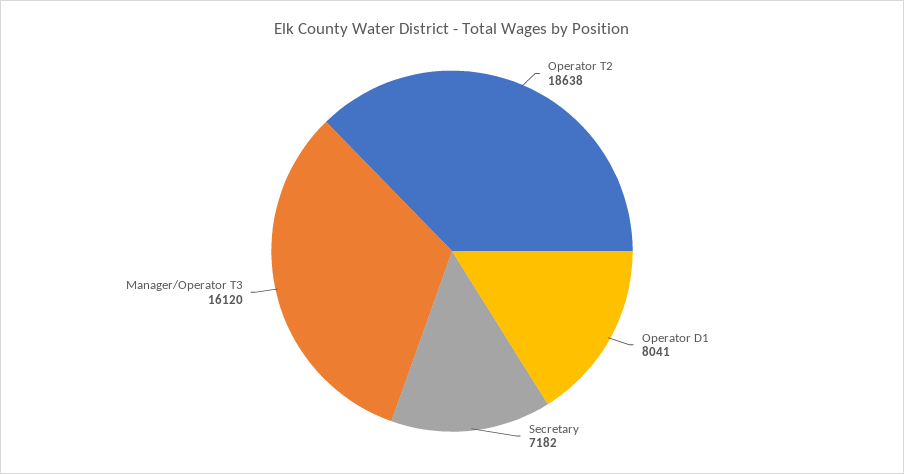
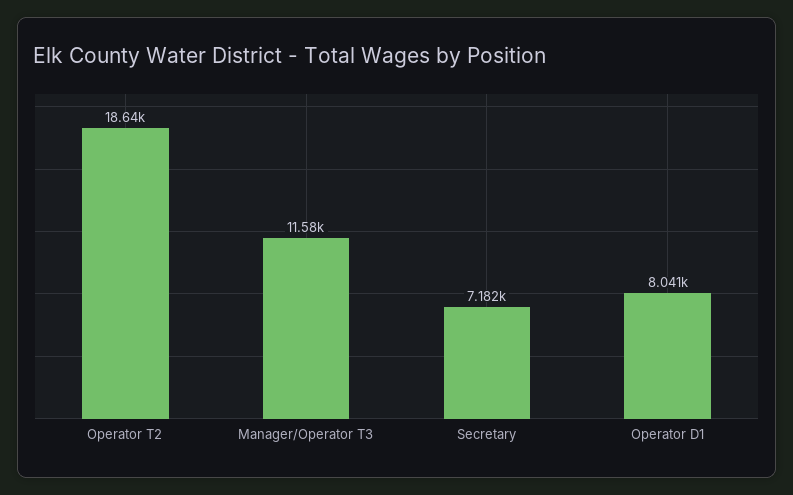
Manager/Operator T3: 16120 -> 11580

